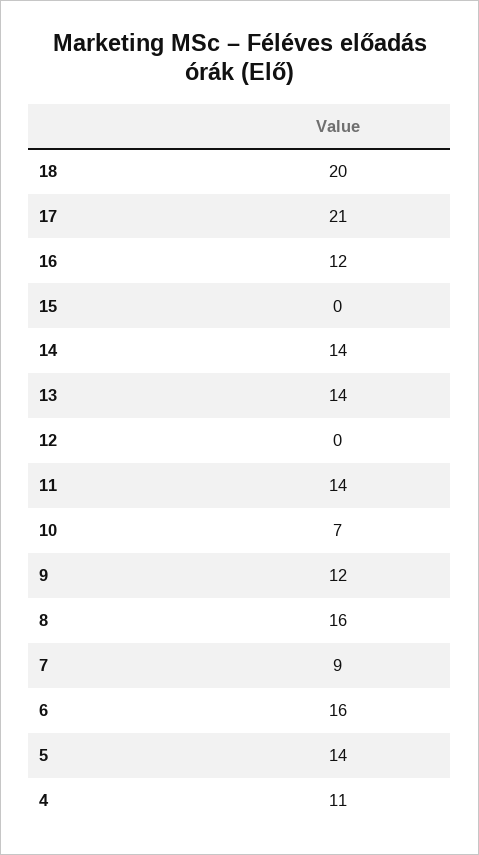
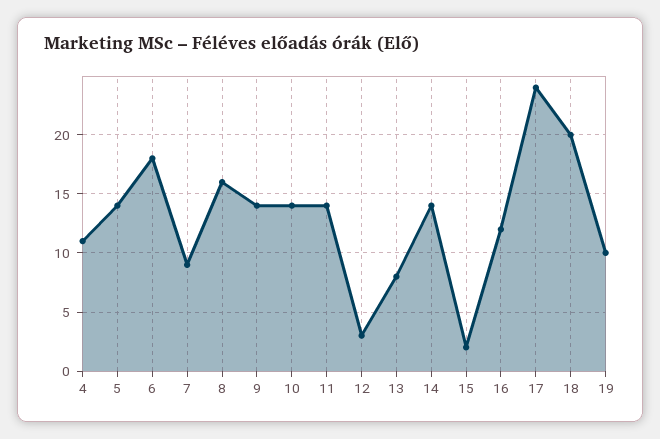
17: 21 -> 24
15: 0 -> 2
13: 14 -> 8
12: 0 -> 3
10: 7 -> 14
9: 12 -> 14
6: 16 -> 18
19: none -> 10

